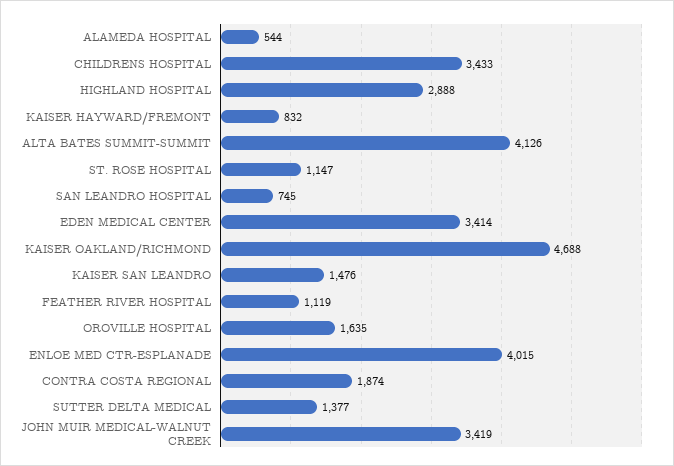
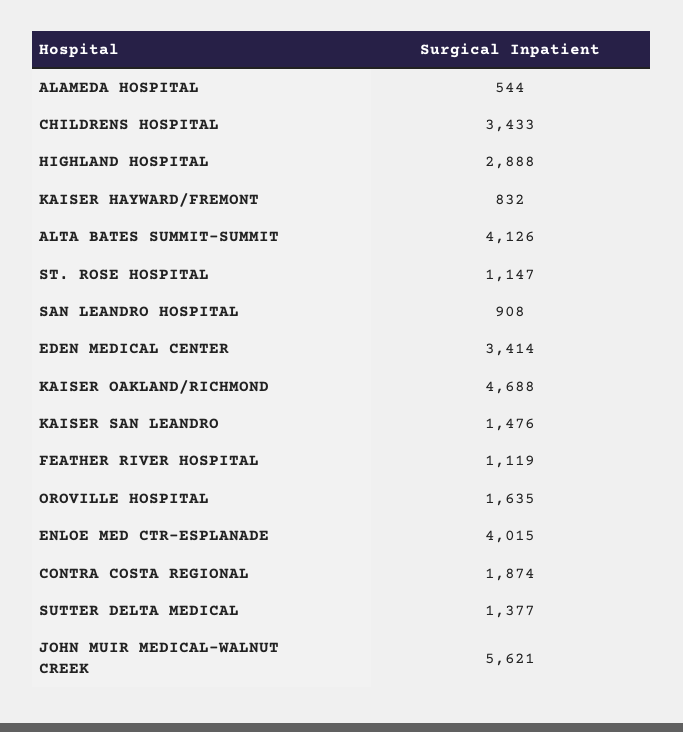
SAN LEANDRO HOSPITAL: 745 -> 908
JOHN MUIR MEDICAL-WALNUT CREEK: 3419 -> 5621

